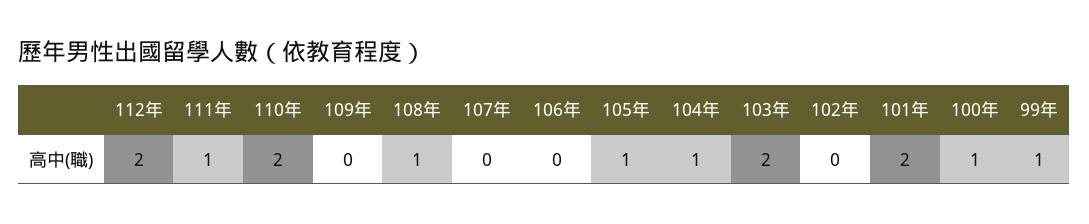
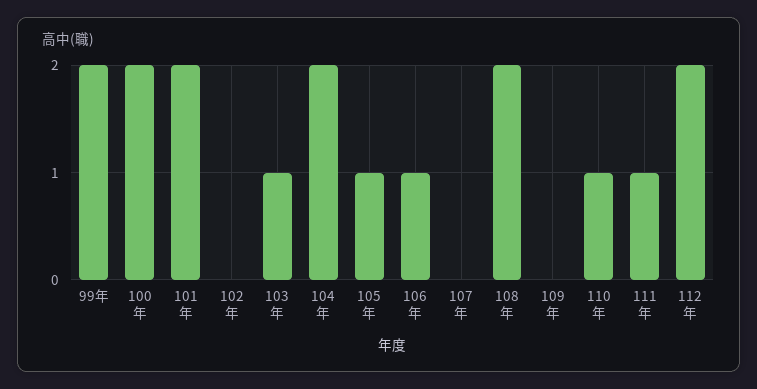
110年: 2 -> 1
108年: 1 -> 2
106年: 0 -> 1
104年: 1 -> 2
103年: 2 -> 1
100年: 1 -> 2
99年: 1 -> 2

